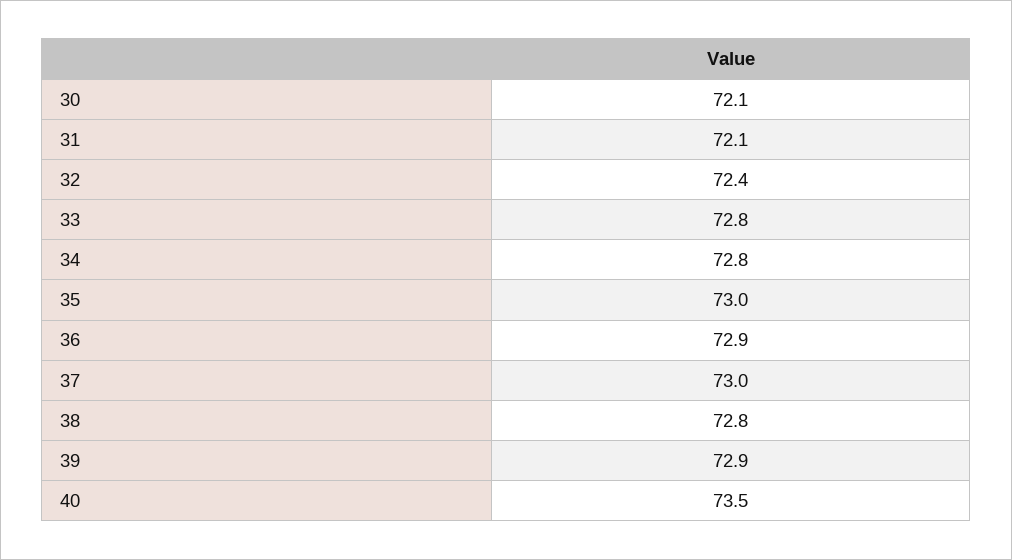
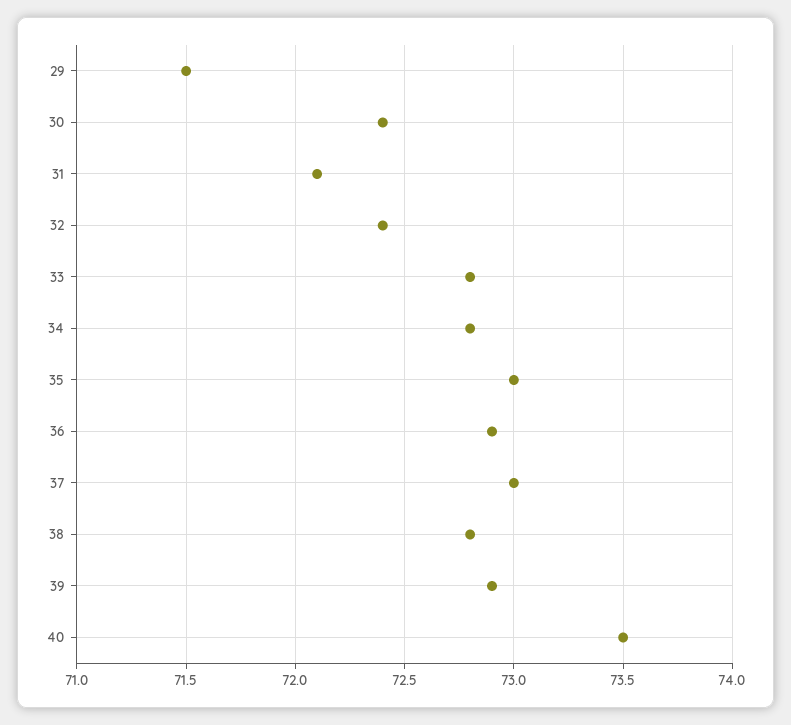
30: 72.1 -> 72.4
29: none -> 71.5

